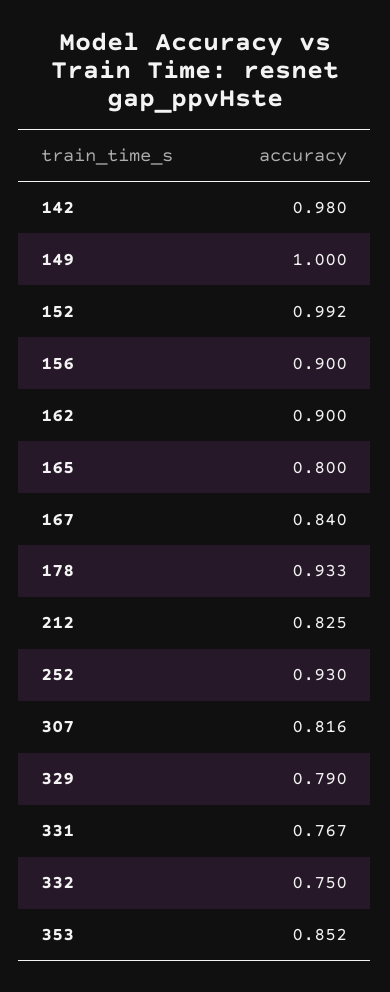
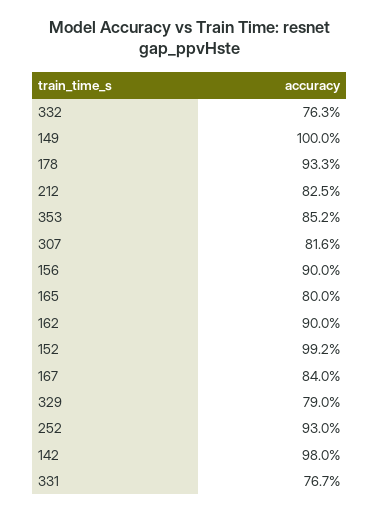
332: 0.75 -> 0.763

